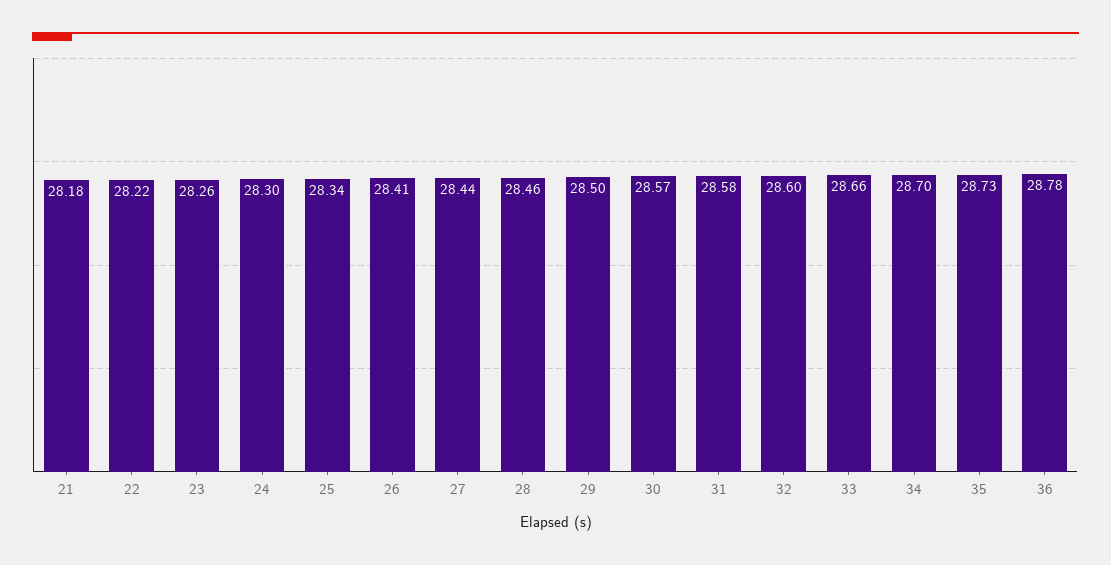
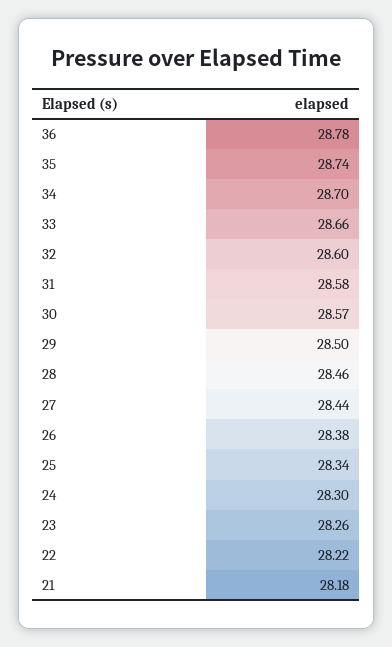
26: 28.41 -> 28.38
35: 28.73 -> 28.74

